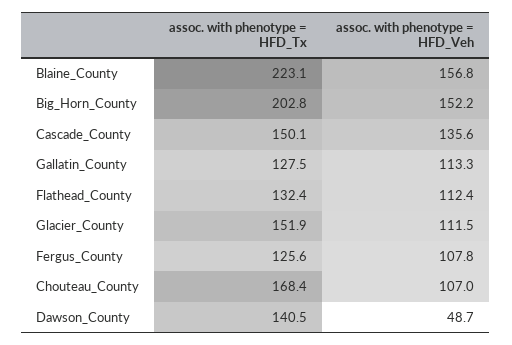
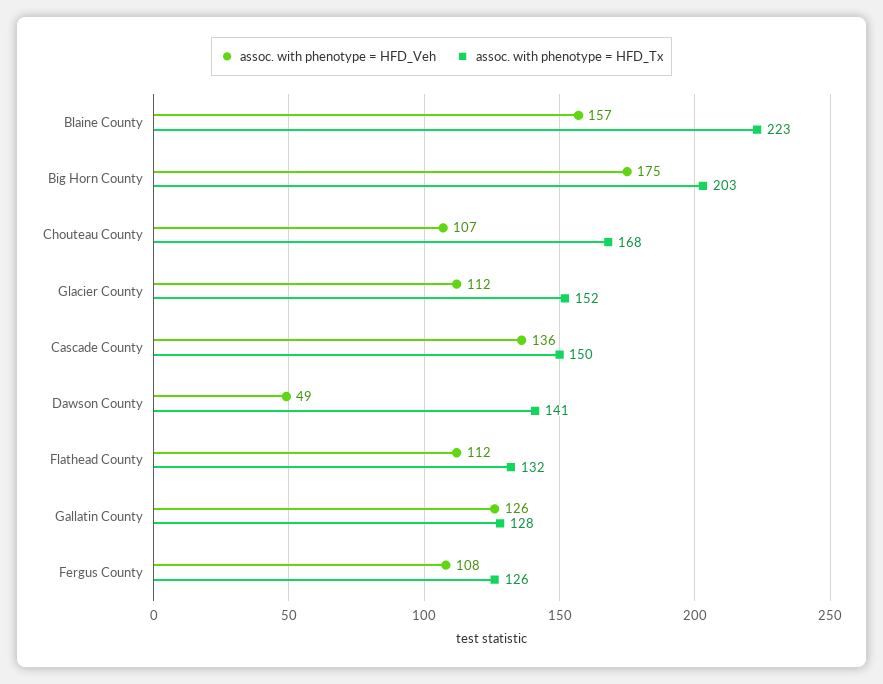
assoc. with phenotype = HFD_Veh, Big_Horn_County: 152.2 -> 175
assoc. with phenotype = HFD_Veh, Gallatin_County: 113.3 -> 126

